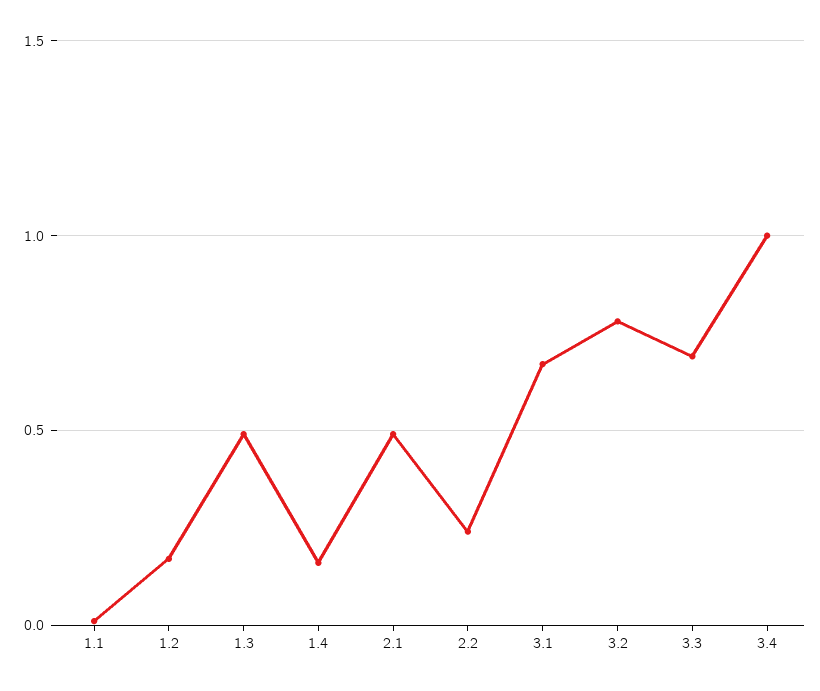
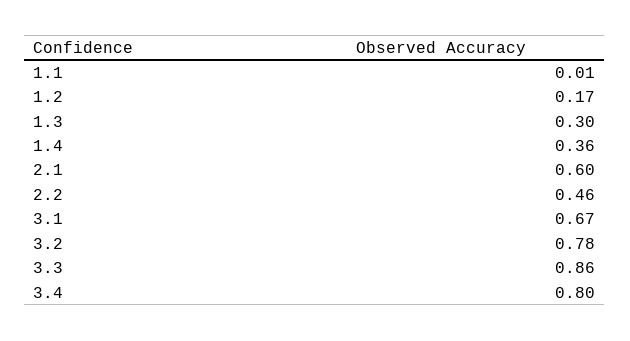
1.3: 0.5 -> 0.3
1.4: 0.15 -> 0.36
2.1: 0.5 -> 0.6
2.2: 0.25 -> 0.46
3.3: 0.7 -> 0.86
3.4: 1 -> 0.8

